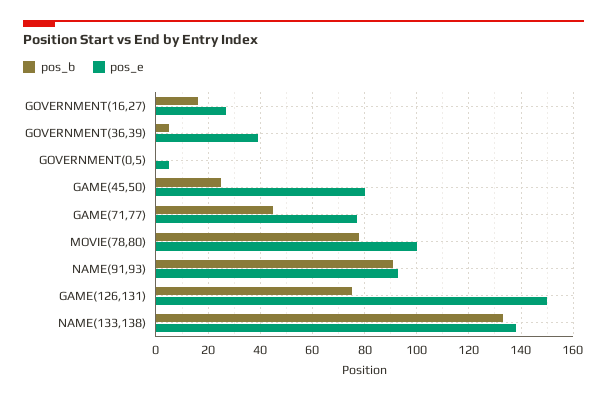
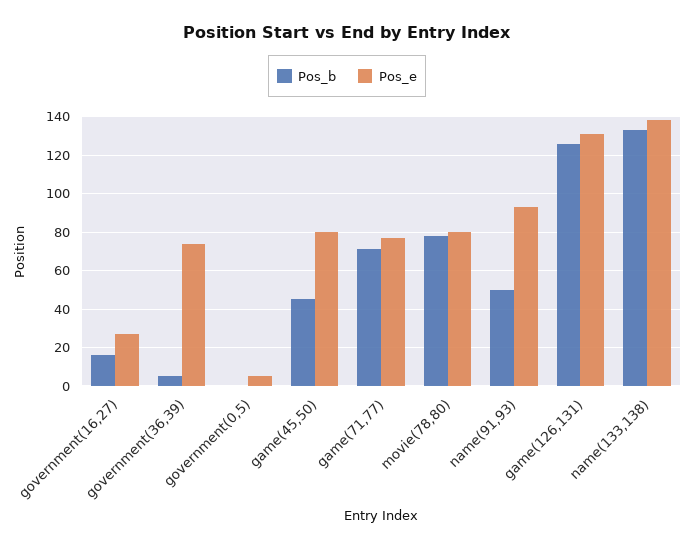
pos_e, GOVERNMENT(36,39): 40 -> 75
pos_b, GAME(45,50): 25 -> 45
pos_b, GAME(71,77): 45 -> 70
pos_e, MOVIE(78,80): 100 -> 80
pos_b, NAME(91,93): 90 -> 50
pos_b, GAME(126,131): 75 -> 125
pos_e, GAME(126,131): 150 -> 130

